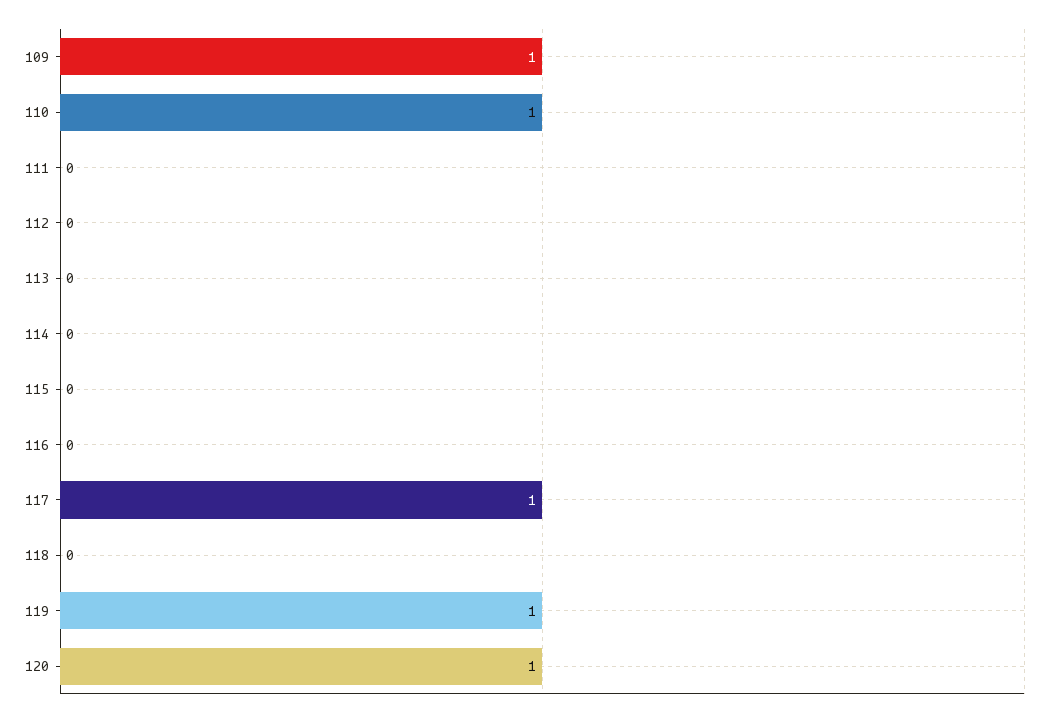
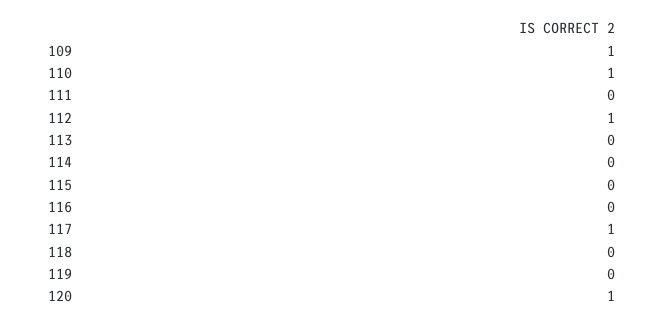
112: 0 -> 1
119: 1 -> 0

